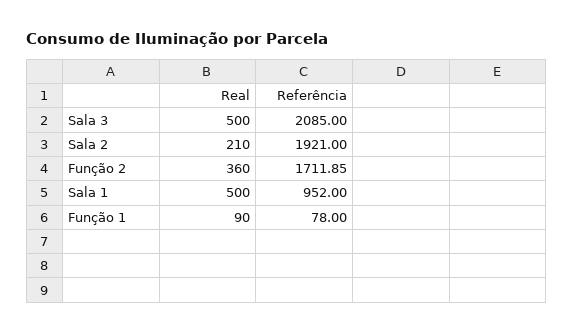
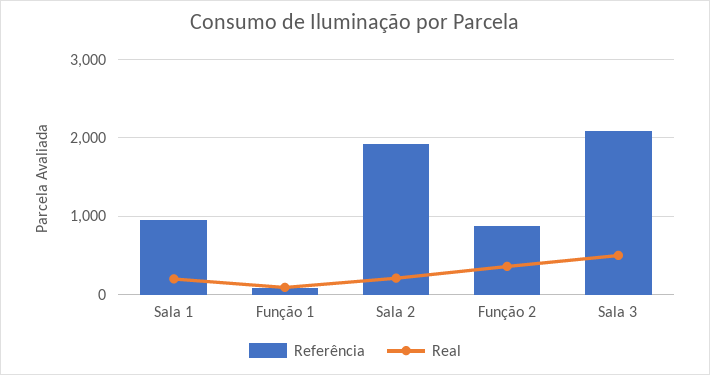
Referência, Função 2: 1711.85 -> 900
Real, Sala 1: 500 -> 200

